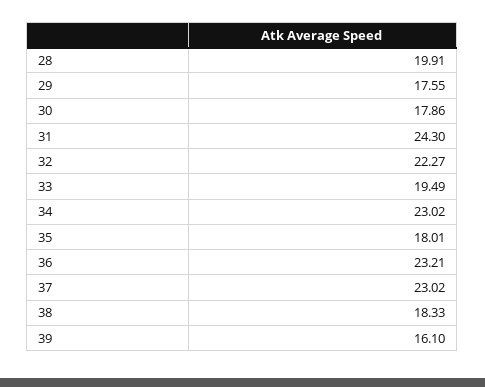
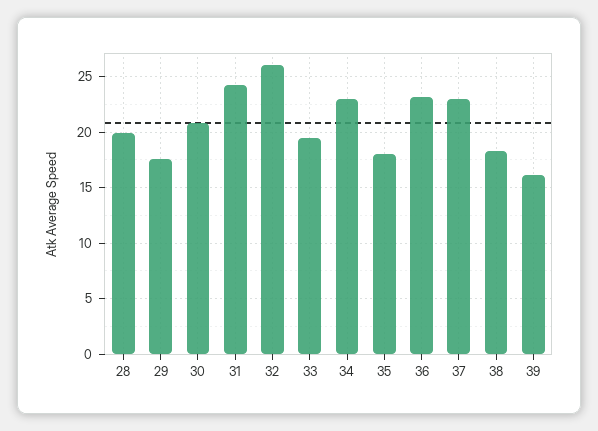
30: 17.86 -> 21
32: 22.27 -> 26

